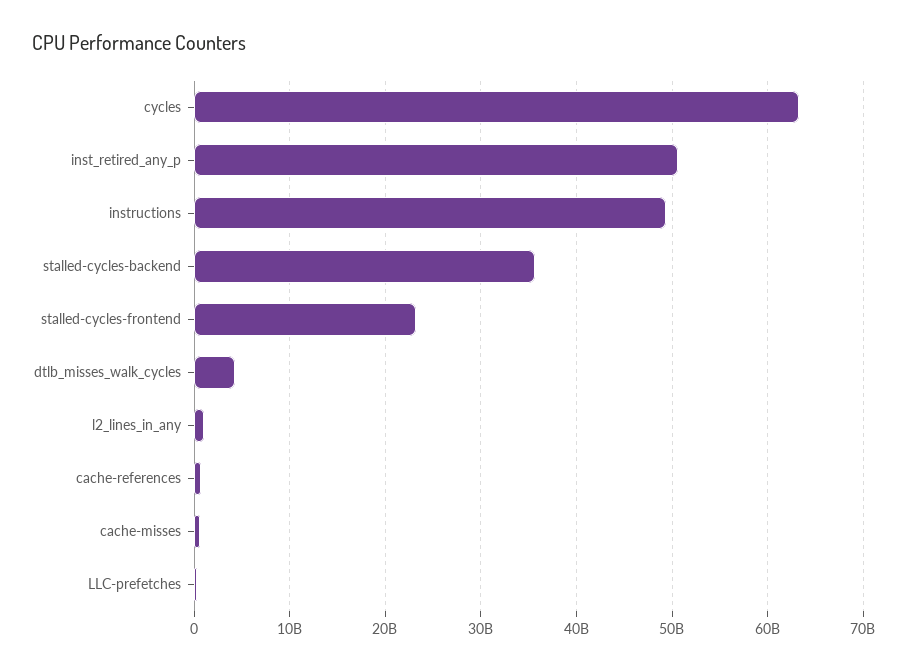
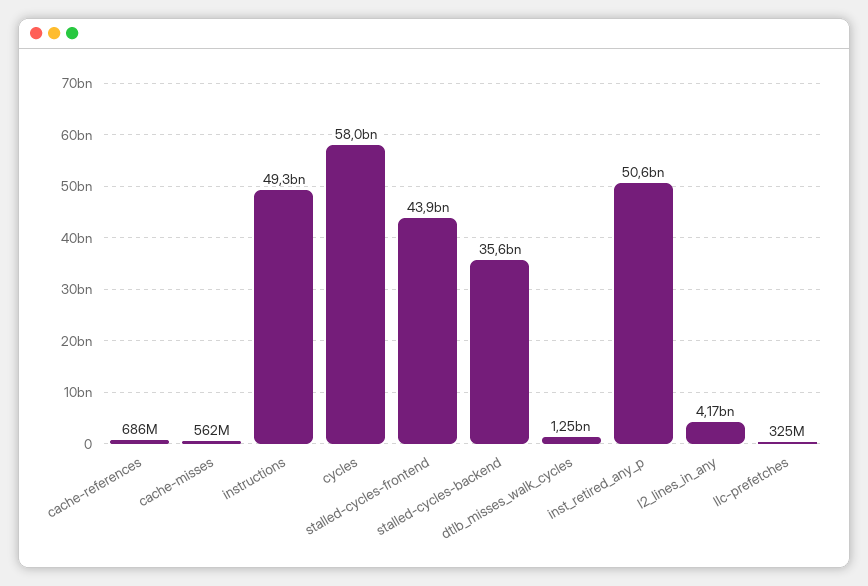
cycles: 63000000000 -> 58000000000
stalled-cycles-frontend: 23000000000 -> 43900000000
dtlb_misses_walk_cycles: 4000000000 -> 1250000000
l2_lines_in_any: 1000000000 -> 4170000000

